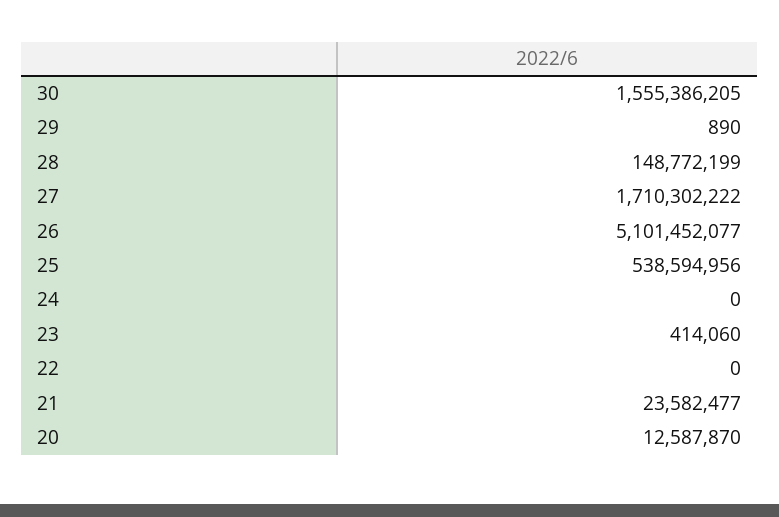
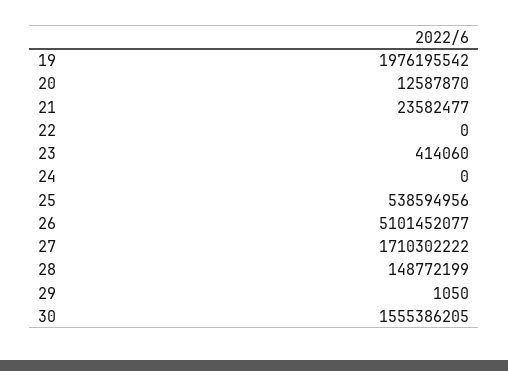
29: 890 -> 1050
19: none -> 1976195542

